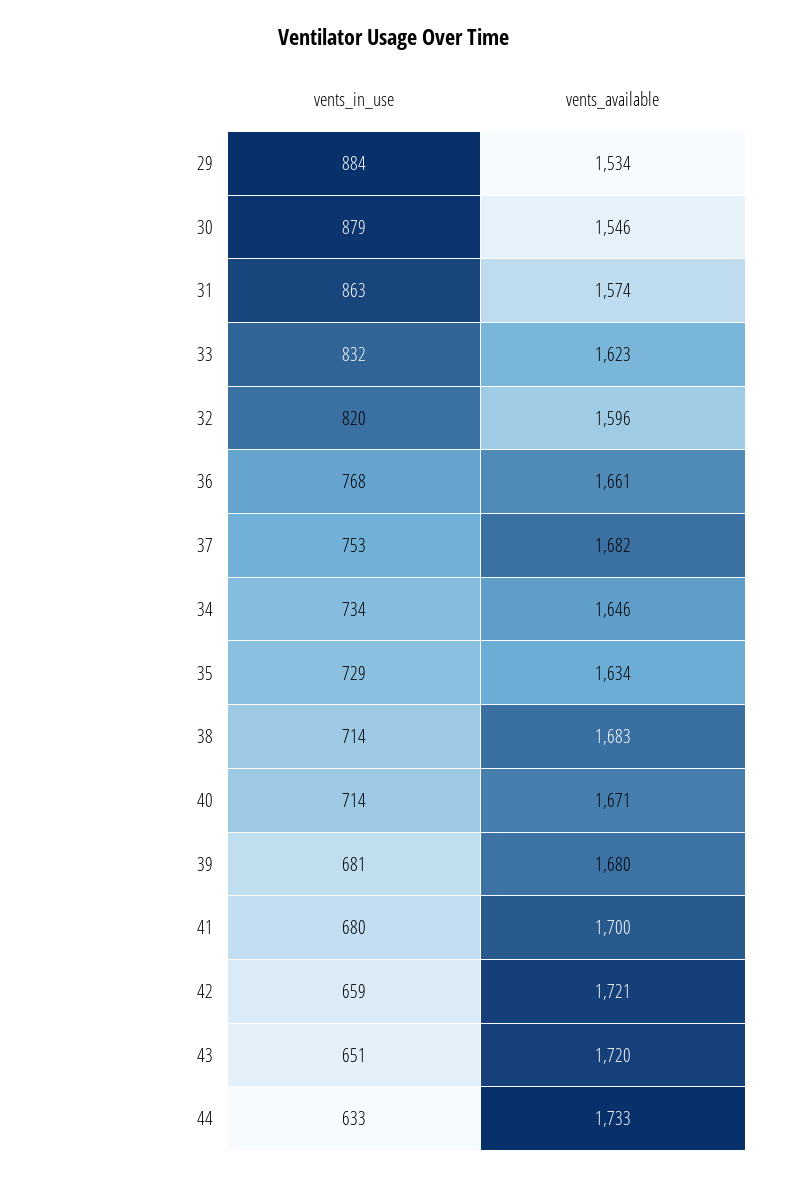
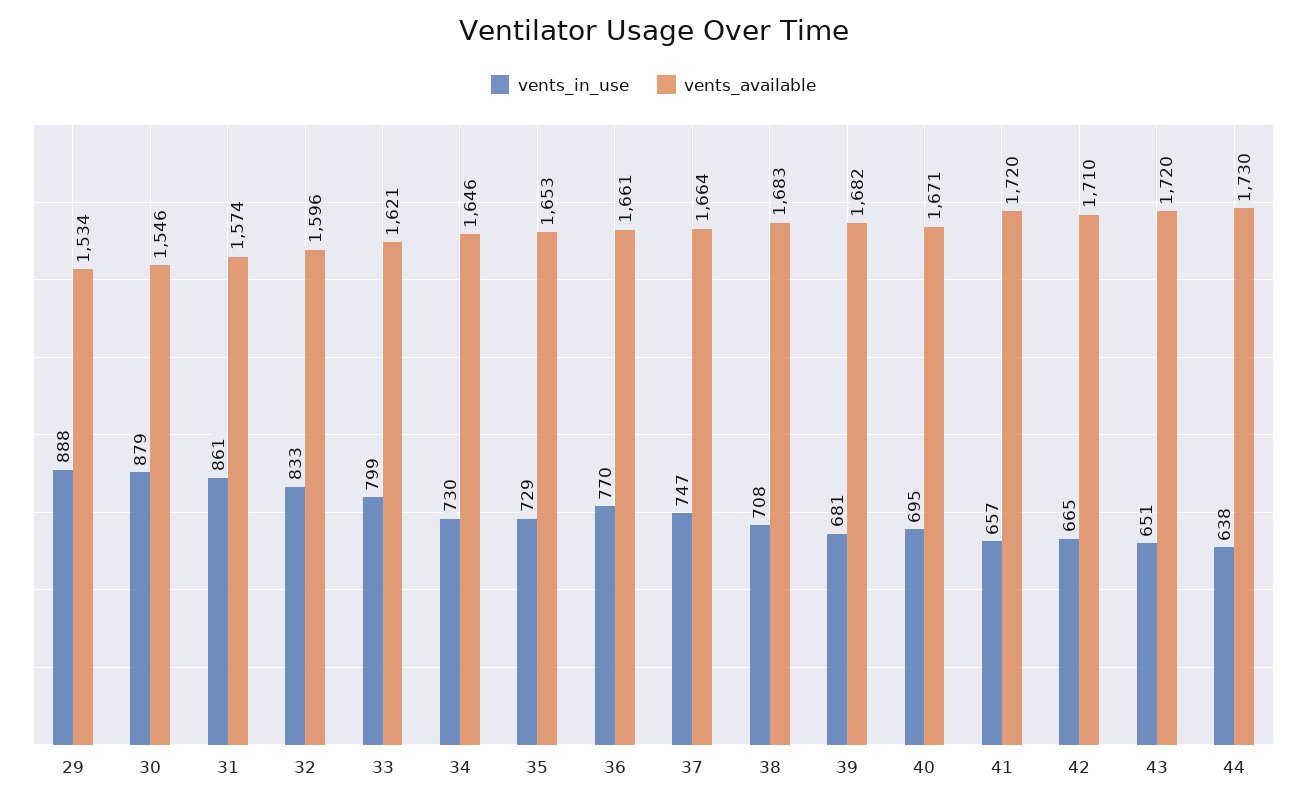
vents_in_use, 29: 884 -> 888
vents_in_use, 31: 863 -> 861
vents_in_use, 33: 832 -> 799
vents_available, 33: 1623 -> 1621
vents_in_use, 32: 820 -> 833
vents_in_use, 36: 768 -> 770
vents_in_use, 37: 753 -> 747
vents_available, 37: 1682 -> 1664
vents_in_use, 34: 734 -> 730
vents_available, 35: 1634 -> 1653
vents_in_use, 38: 714 -> 708
vents_in_use, 40: 714 -> 695
vents_available, 39: 1680 -> 1682
vents_in_use, 41: 680 -> 657
vents_available, 41: 1700 -> 1720
vents_in_use, 42: 659 -> 665
vents_available, 42: 1721 -> 1710
vents_in_use, 44: 633 -> 638
vents_available, 44: 1733 -> 1730

